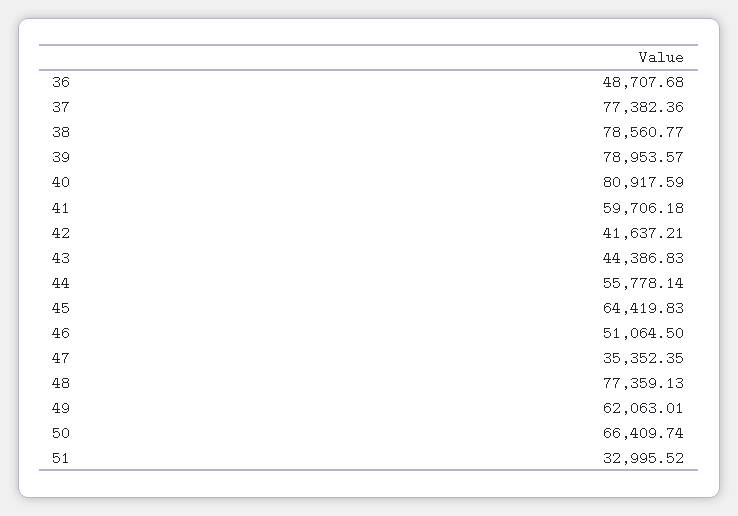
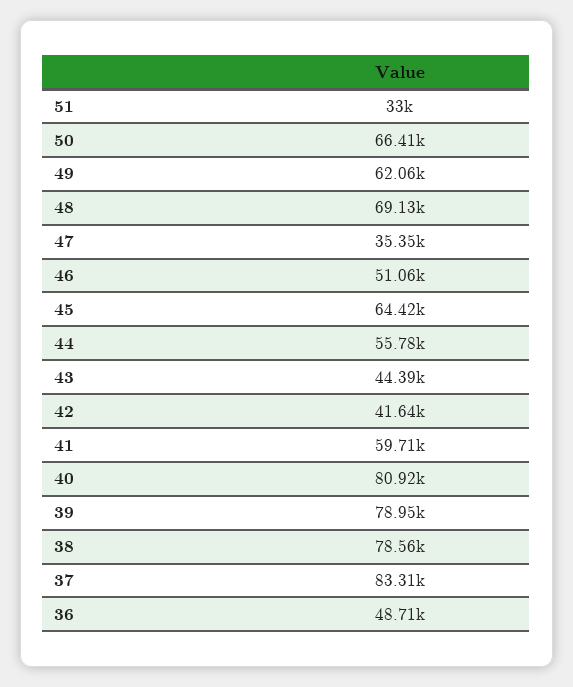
37: 77382.36 -> 83310
48: 77359.13 -> 69130

